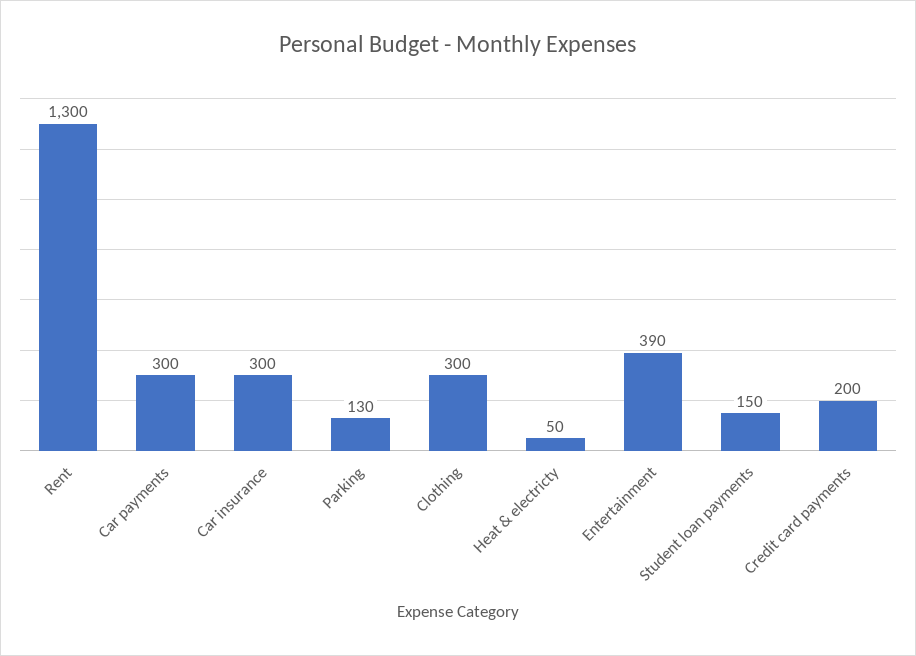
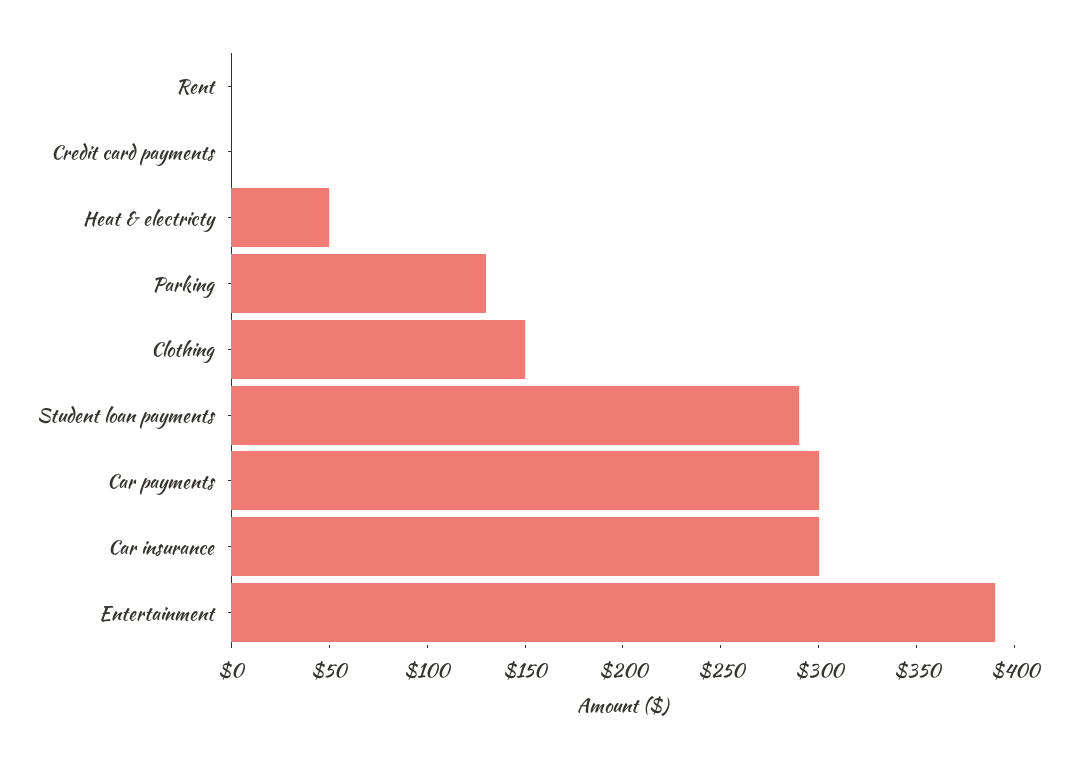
Rent: 1300 -> 0
Clothing: 300 -> 150
Student loan payments: 150 -> 290
Credit card payments: 200 -> 0

